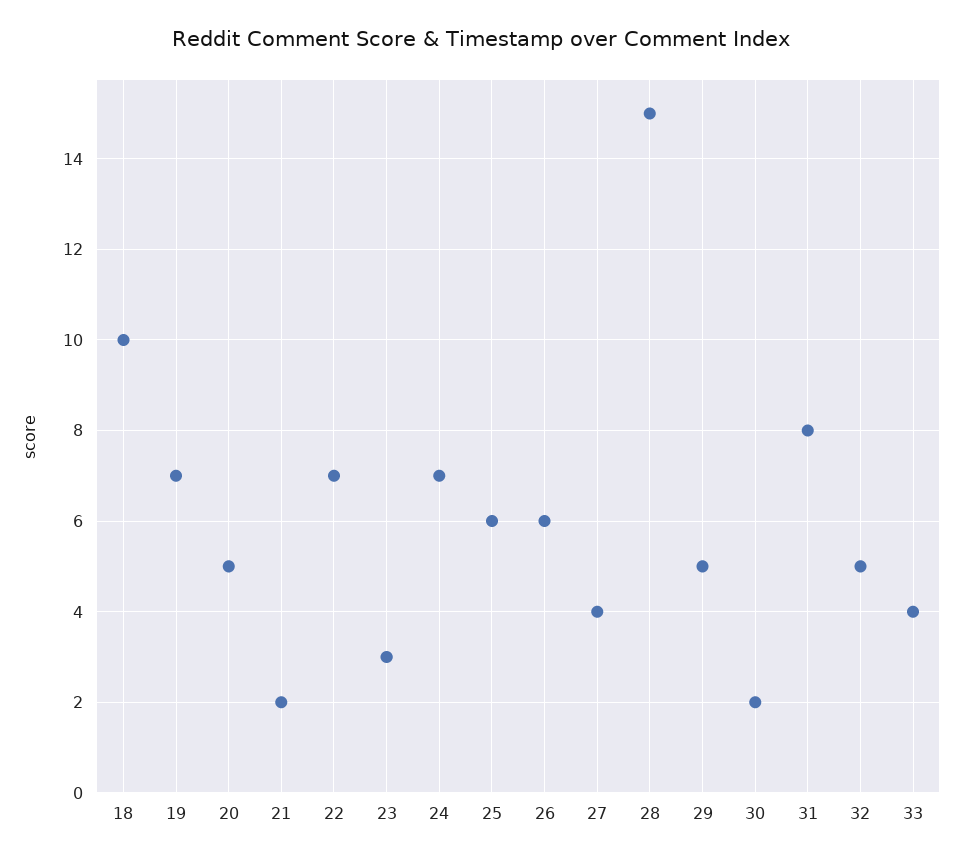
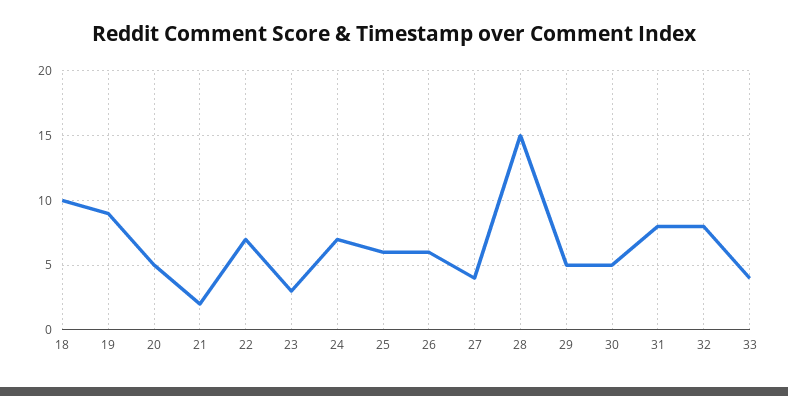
19: 7 -> 9
30: 2 -> 5
32: 5 -> 8

